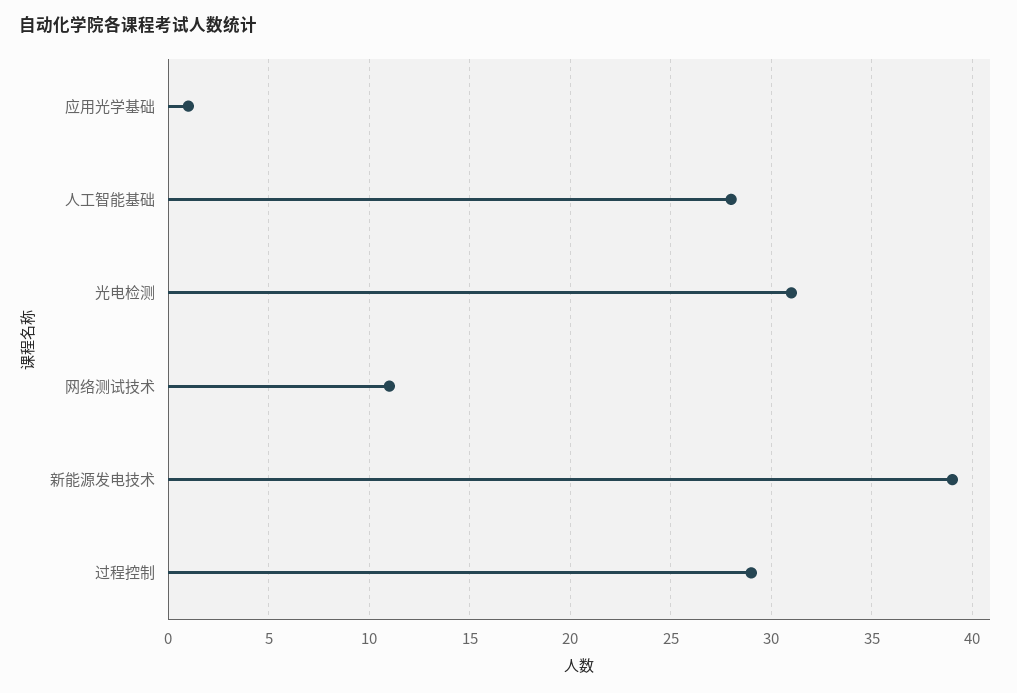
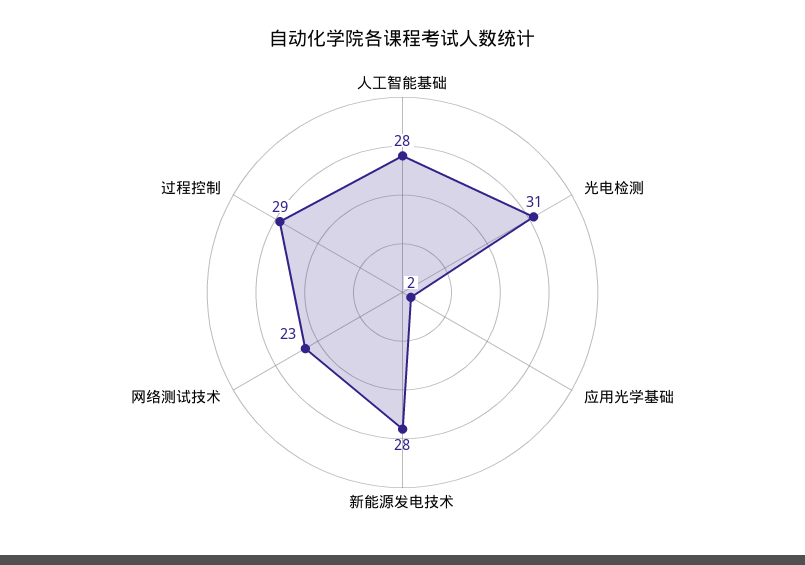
应用光学基础: 1 -> 2
网络测试技术: 11 -> 23
新能源发电技术: 39 -> 28

